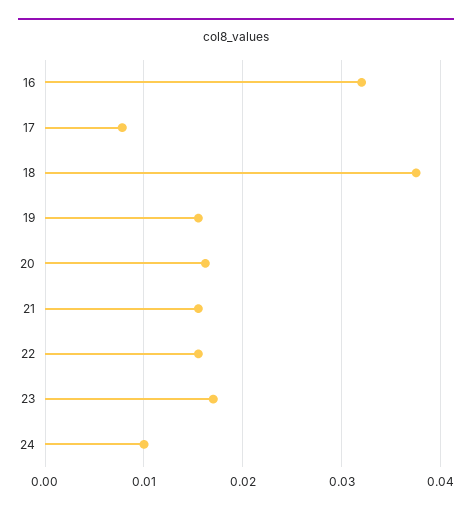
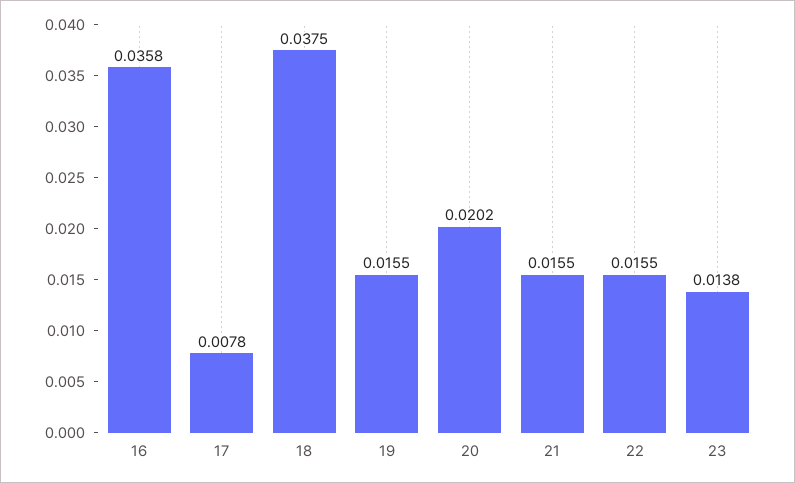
16: 0.032 -> 0.0358
20: 0.016 -> 0.0202
23: 0.017 -> 0.0138
24: 0.01 -> none

